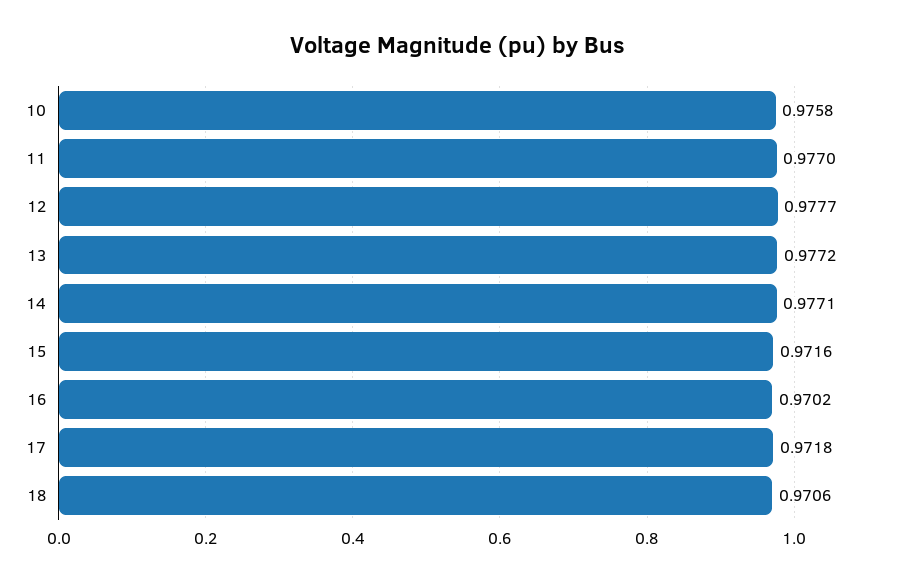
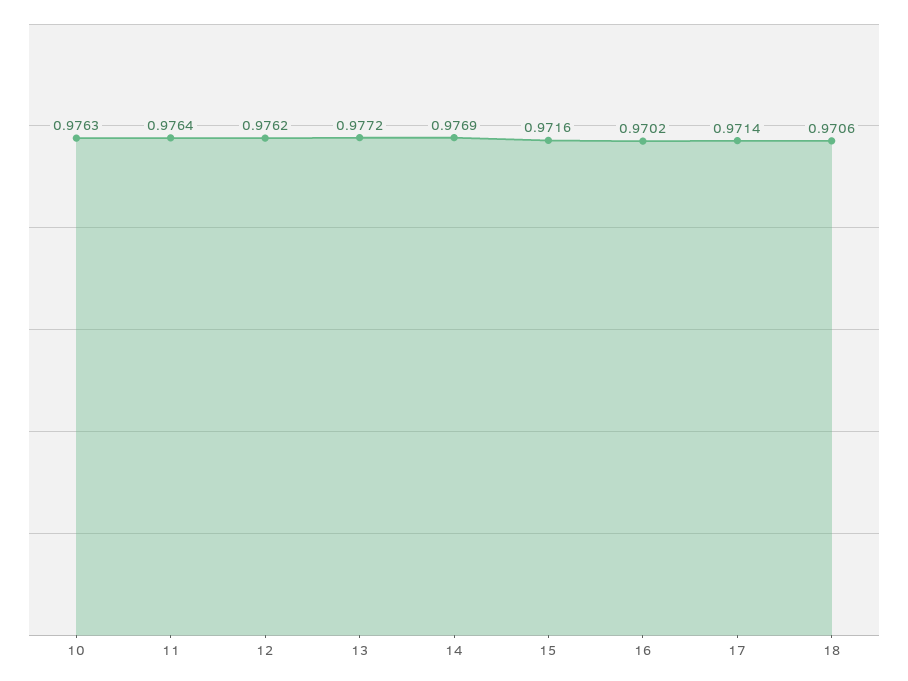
10: 0.9758 -> 0.9763
11: 0.977 -> 0.9764
12: 0.9777 -> 0.9762
14: 0.9771 -> 0.9769
17: 0.9718 -> 0.9714

